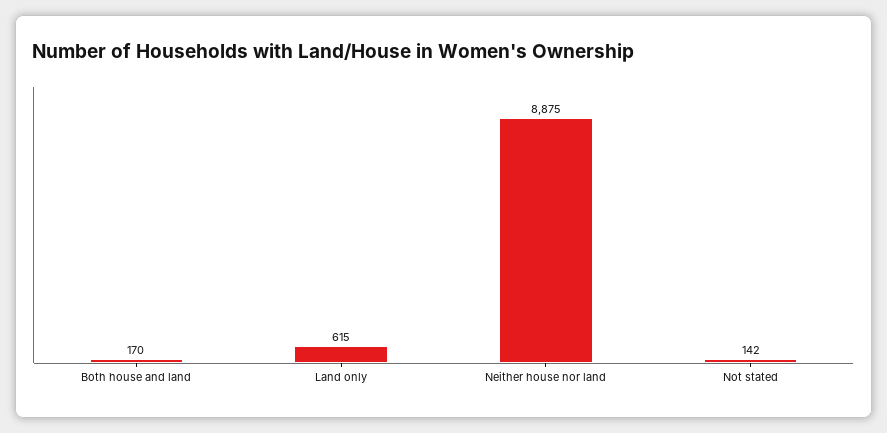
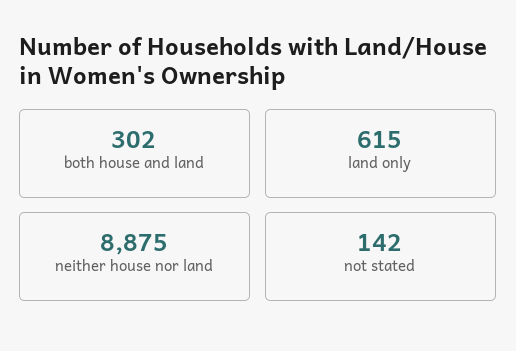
Both house and land: 170 -> 302

